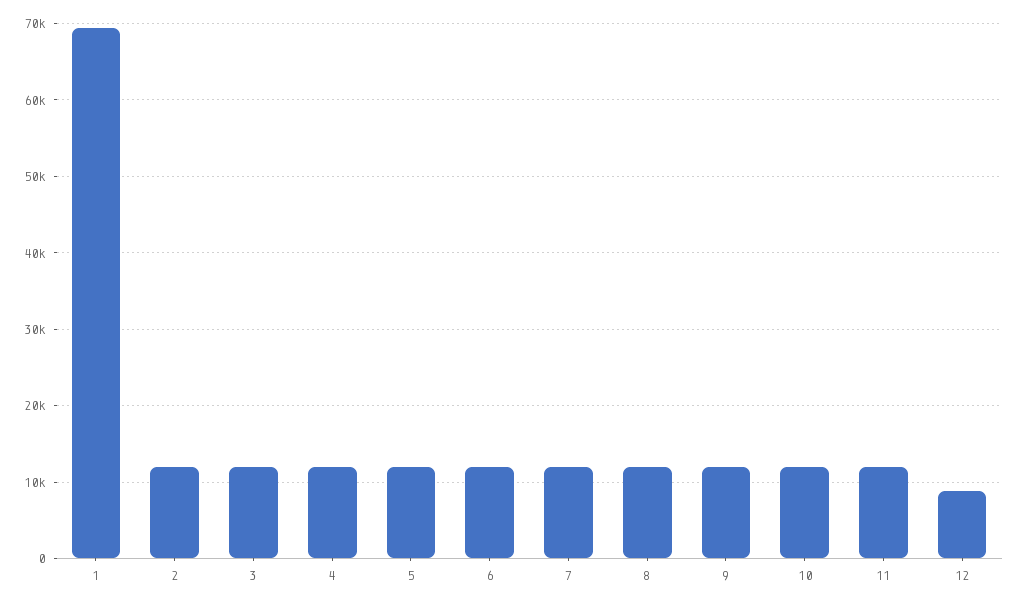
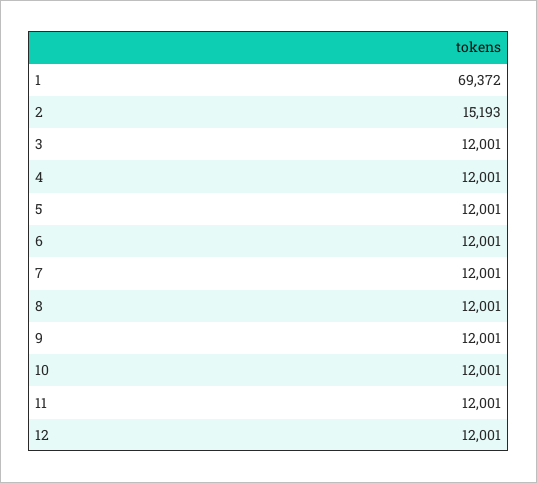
2: 12000 -> 15193
12: 9000 -> 12001

